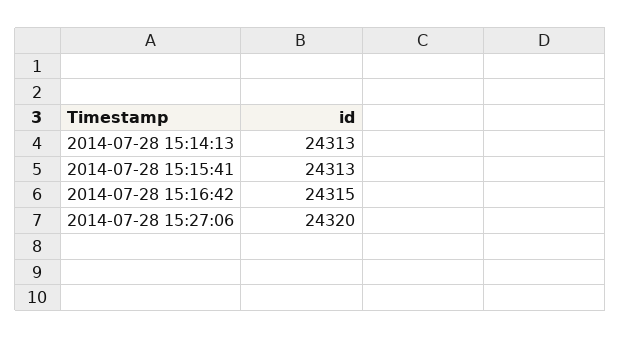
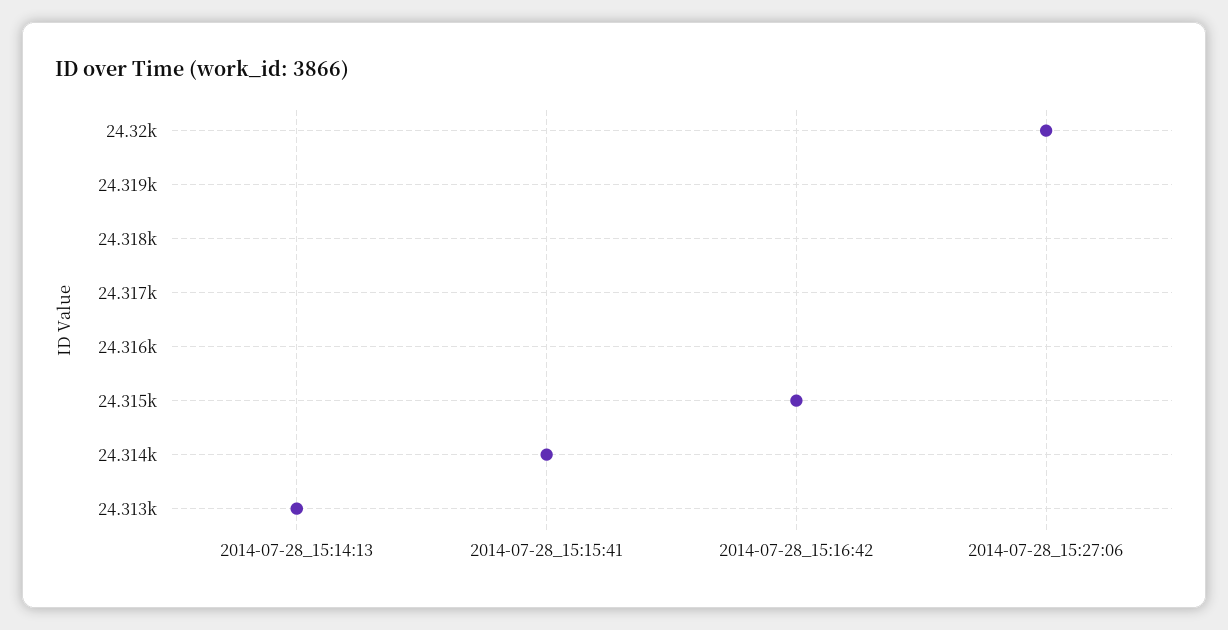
2014-07-28 15:15:41: 24313 -> 24314

